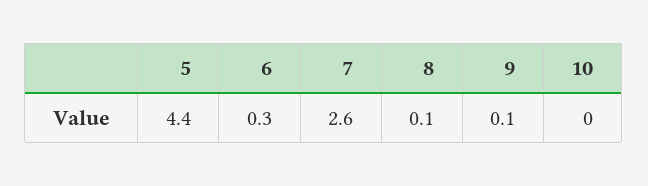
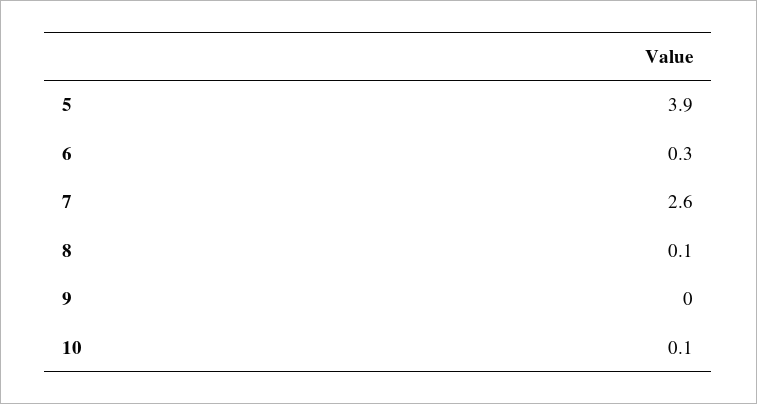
5: 4.4 -> 3.9
9: 0.1 -> 0
10: 0 -> 0.1

